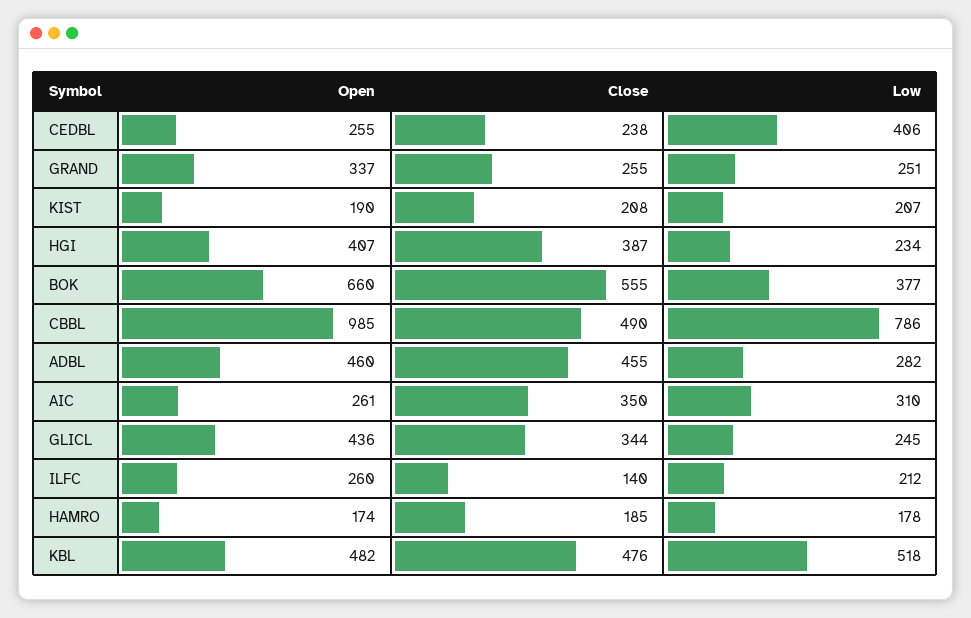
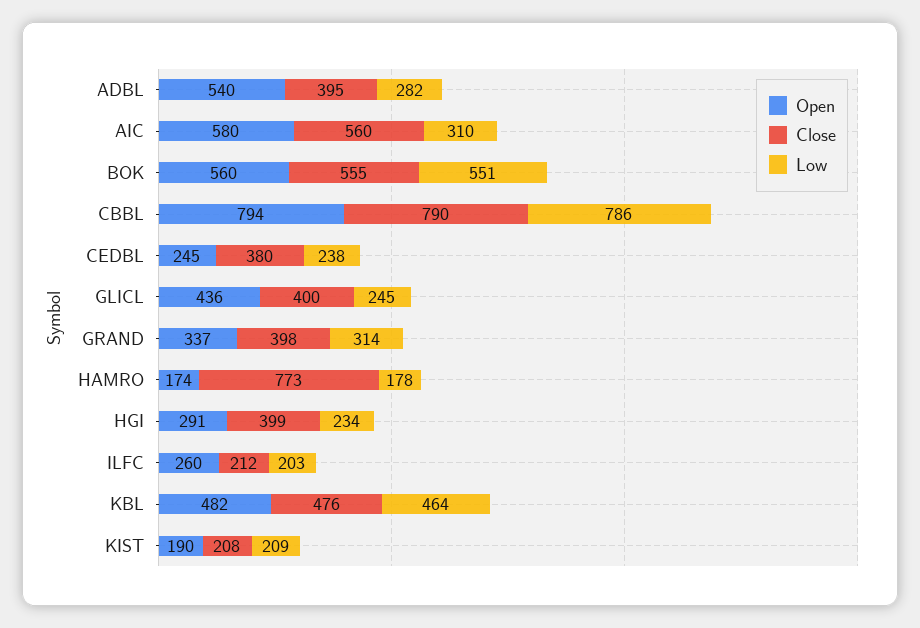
Open, CEDBL: 255 -> 245
Close, CEDBL: 238 -> 380
Low, CEDBL: 406 -> 238
Close, GRAND: 255 -> 398
Low, GRAND: 251 -> 314
Low, KIST: 207 -> 209
Open, HGI: 407 -> 291
Close, HGI: 387 -> 399
Open, BOK: 660 -> 560
Low, BOK: 377 -> 551
Open, CBBL: 985 -> 794
Close, CBBL: 490 -> 790
Open, ADBL: 460 -> 540
Close, ADBL: 455 -> 395
Open, AIC: 261 -> 580
Close, AIC: 350 -> 560
Close, GLICL: 344 -> 400
Close, ILFC: 140 -> 212
Low, ILFC: 212 -> 203
Close, HAMRO: 185 -> 773
Low, KBL: 518 -> 464

